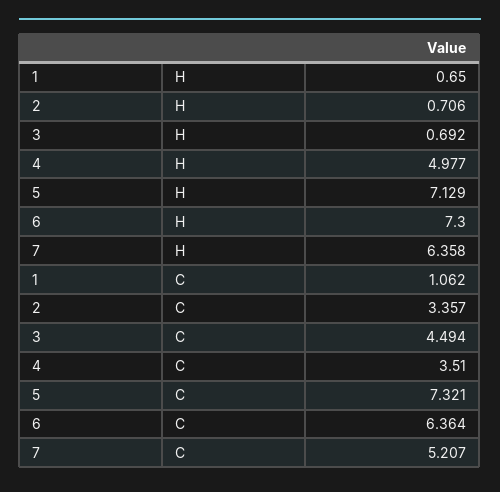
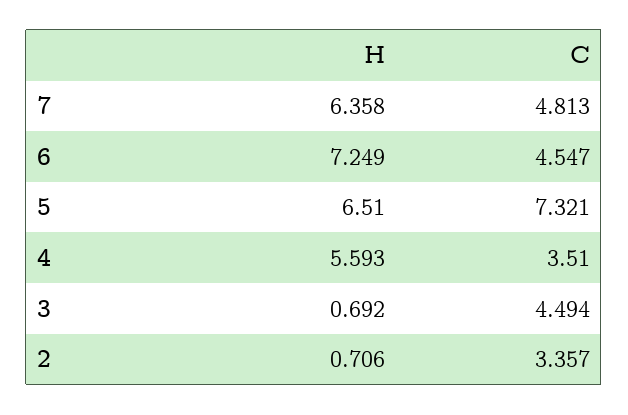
1, H: 0.65 -> none
4, H: 4.977 -> 5.593
5, H: 7.129 -> 6.51
6, H: 7.3 -> 7.249
1, C: 1.062 -> none
6, C: 6.364 -> 4.547
7, C: 5.207 -> 4.813

